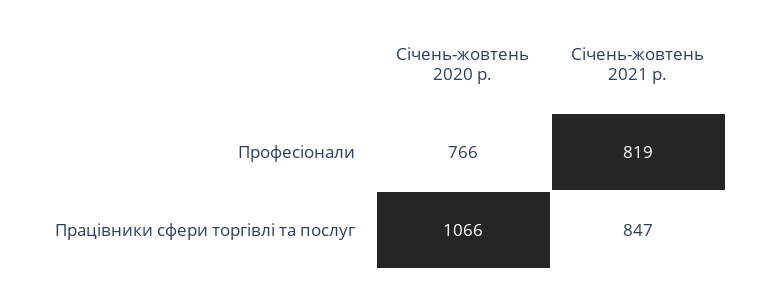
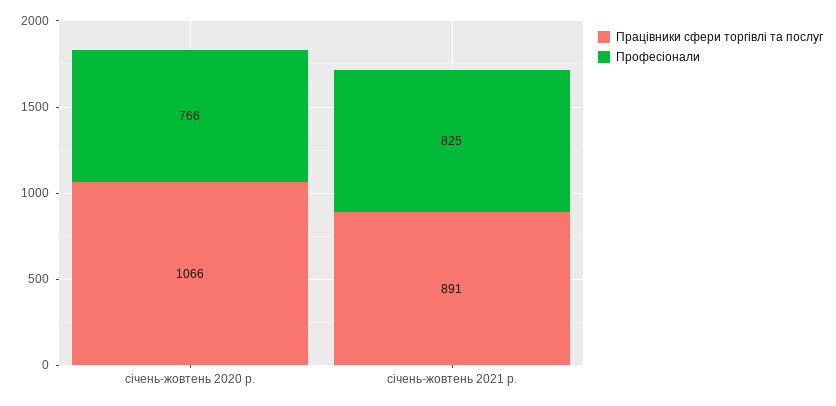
Професіонали, Січень-жовтень 2021 р.: 819 -> 825
Працівники сфери торгівлі та послуг, Січень-жовтень 2021 р.: 847 -> 891

